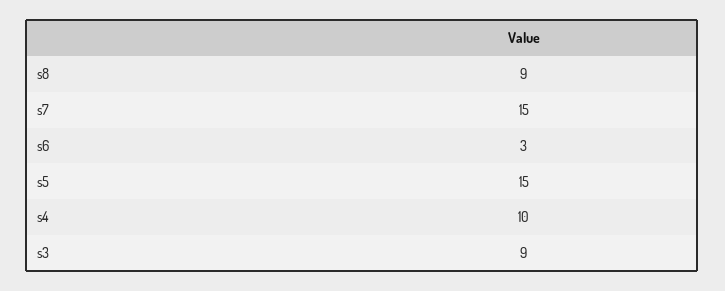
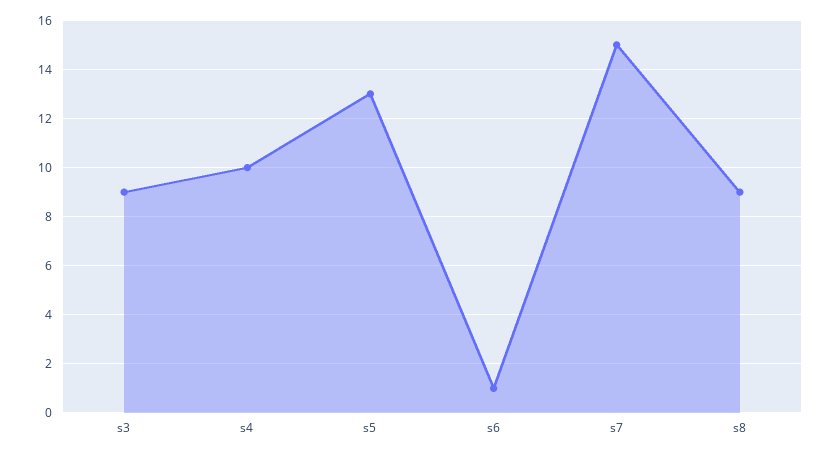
s6: 3 -> 1
s5: 15 -> 13

